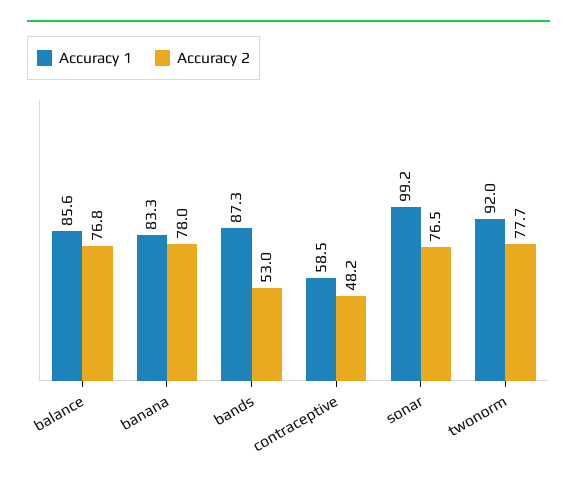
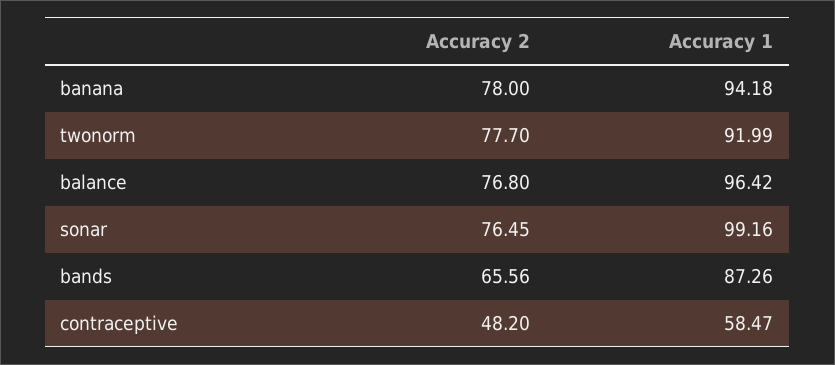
Accuracy 1, balance: 85.6 -> 96.42
Accuracy 1, banana: 83.3 -> 94.18
Accuracy 2, bands: 53 -> 65.56

